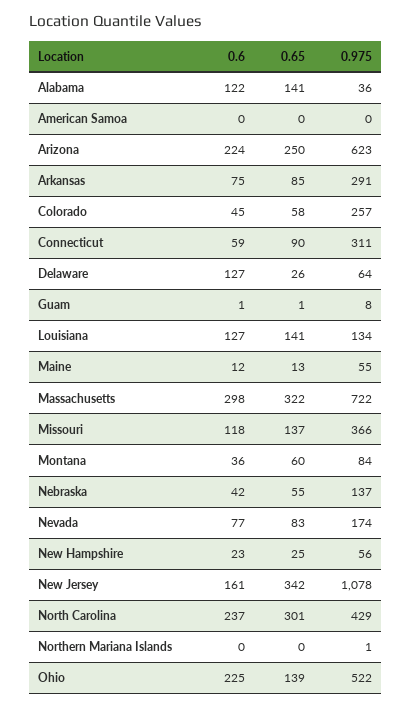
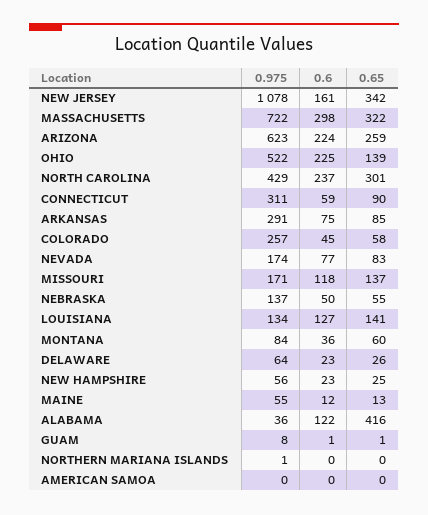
0.65, Alabama: 141 -> 416
0.65, Arizona: 250 -> 259
0.6, Delaware: 127 -> 23
0.975, Missouri: 366 -> 171
0.6, Nebraska: 42 -> 50

